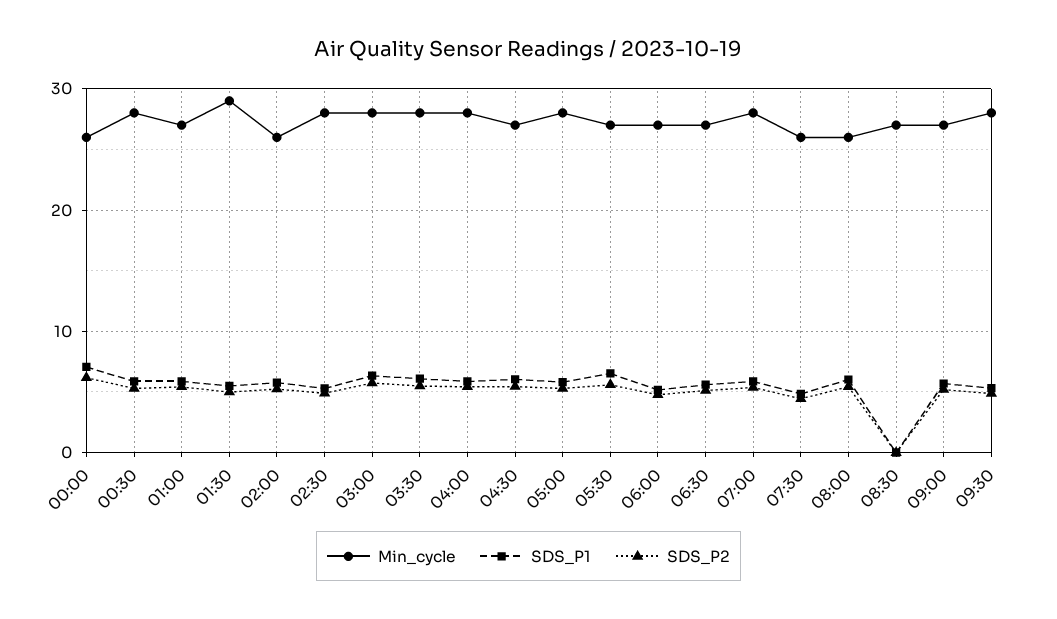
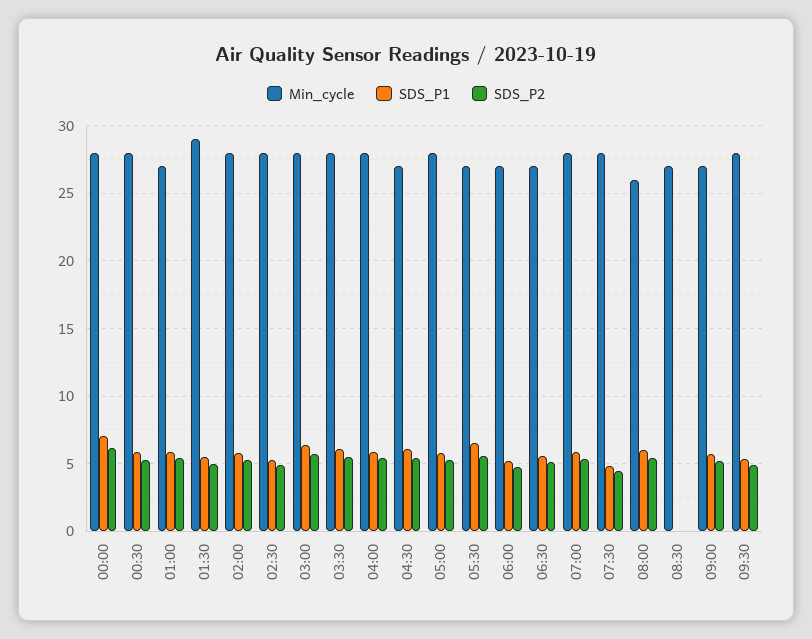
Min_cycle, 00:00: 26 -> 28
Min_cycle, 02:00: 26 -> 28
Min_cycle, 07:30: 26 -> 28

